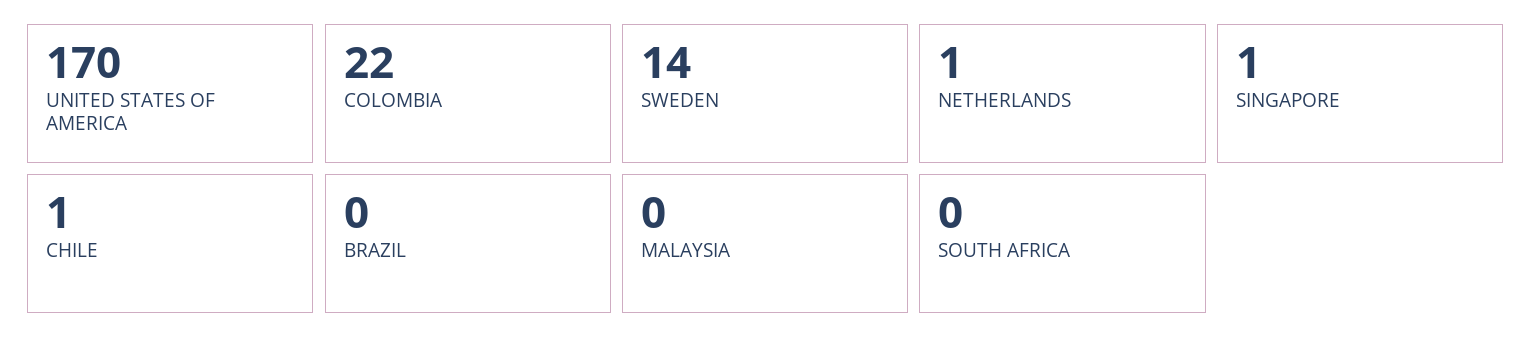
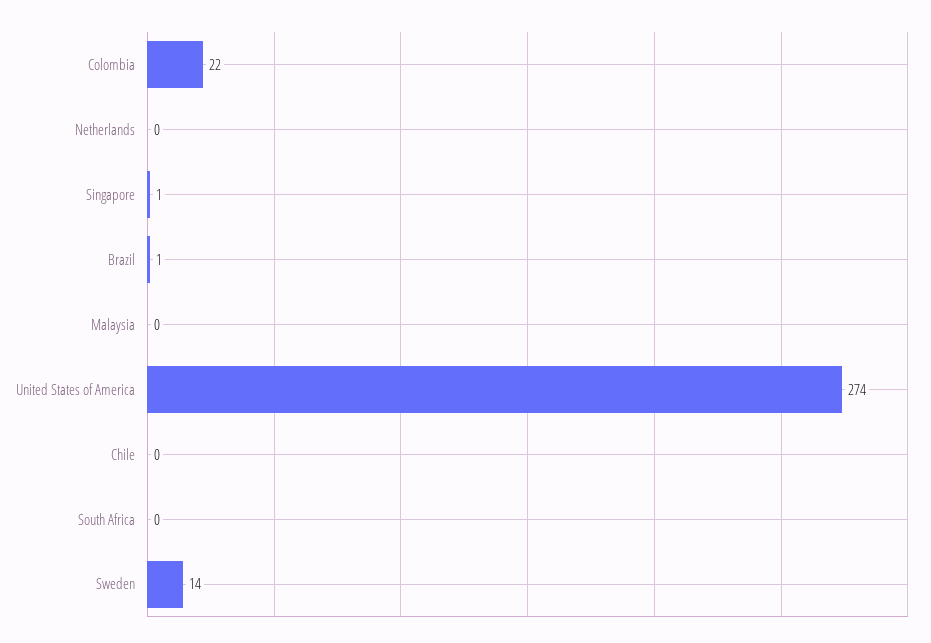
UNITED STATES OF AMERICA: 170 -> 274
NETHERLANDS: 1 -> 0
CHILE: 1 -> 0
BRAZIL: 0 -> 1

